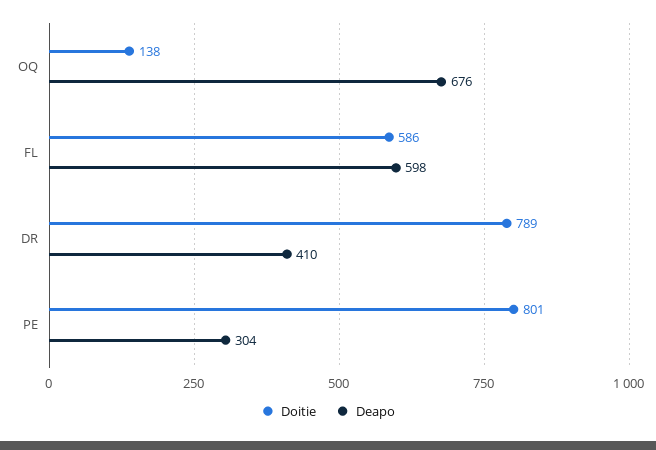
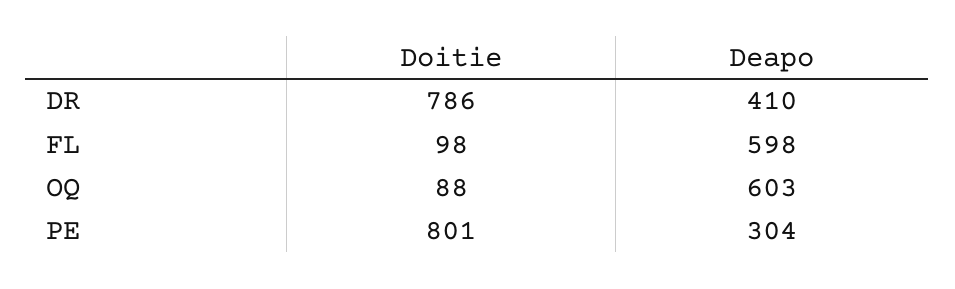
Doitie, OQ: 138 -> 88
Deapo, OQ: 676 -> 603
Doitie, FL: 586 -> 98
Doitie, DR: 789 -> 786

